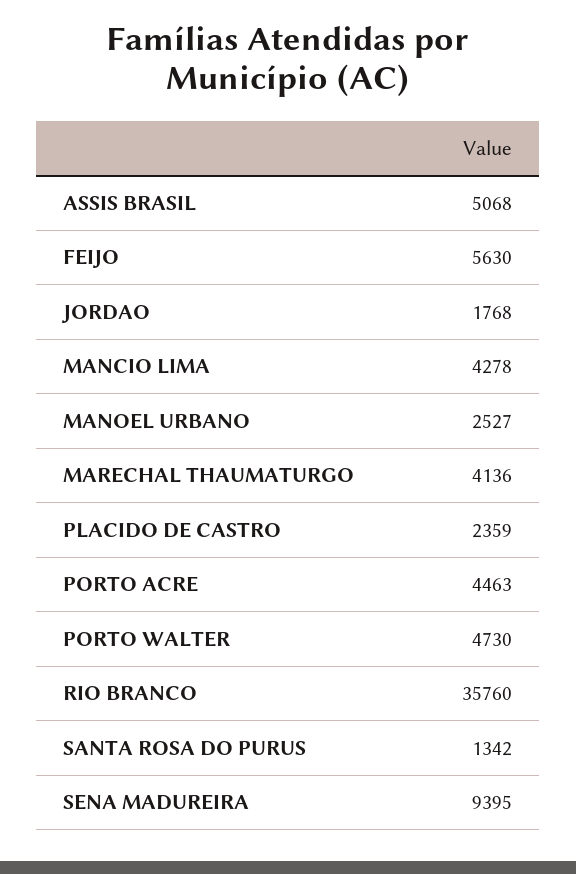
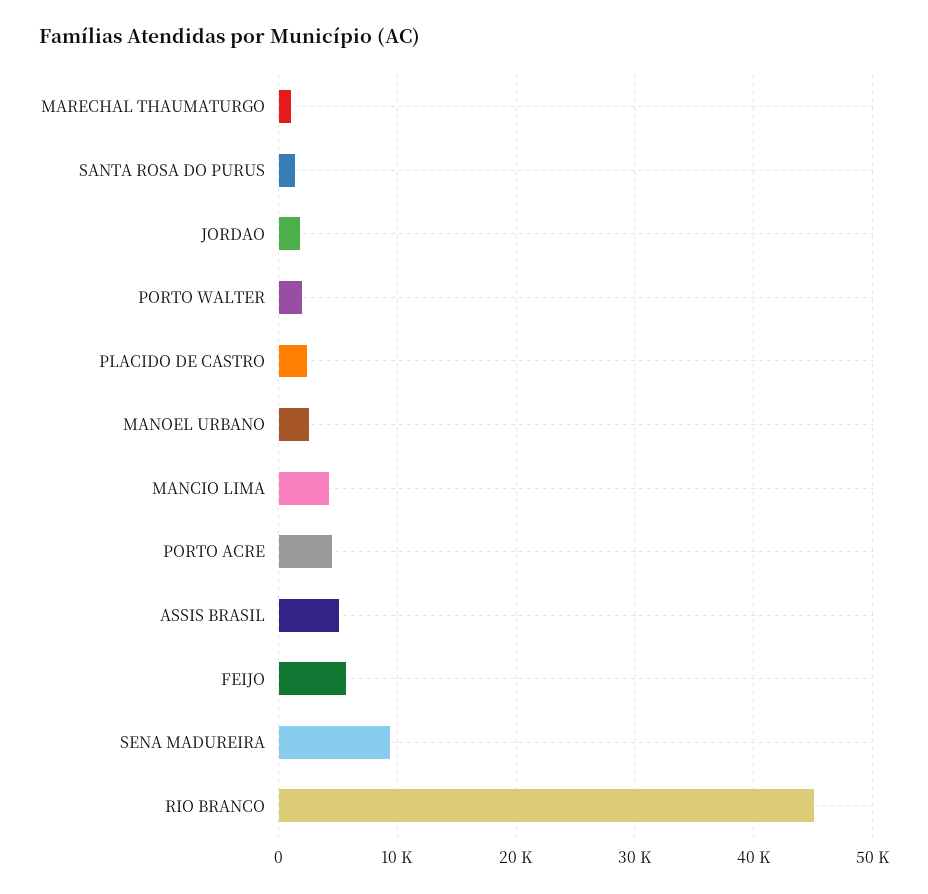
MARECHAL THAUMATURGO: 4136 -> 1000
PORTO WALTER: 4730 -> 2000
RIO BRANCO: 35760 -> 45000

